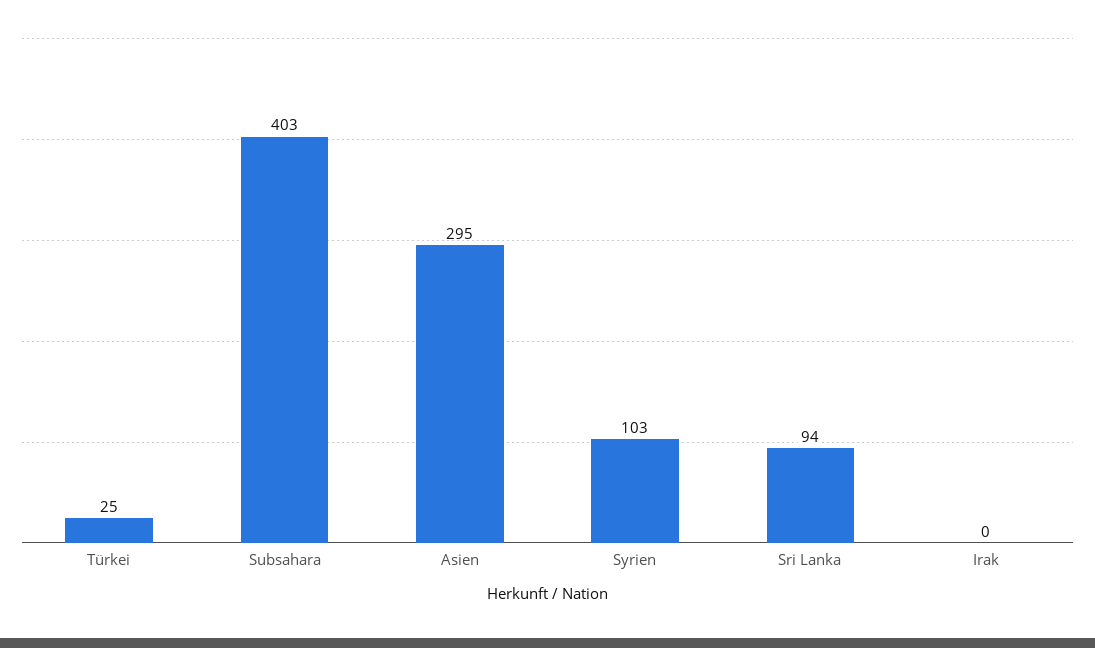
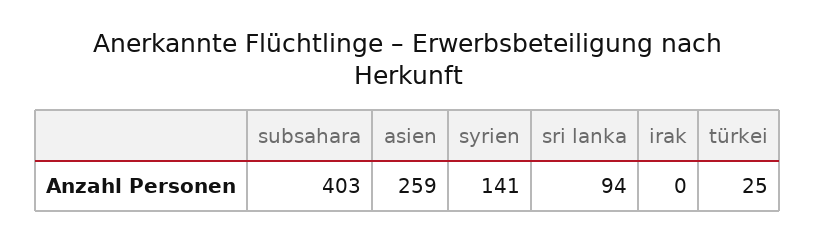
Asien: 295 -> 259
Syrien: 103 -> 141

